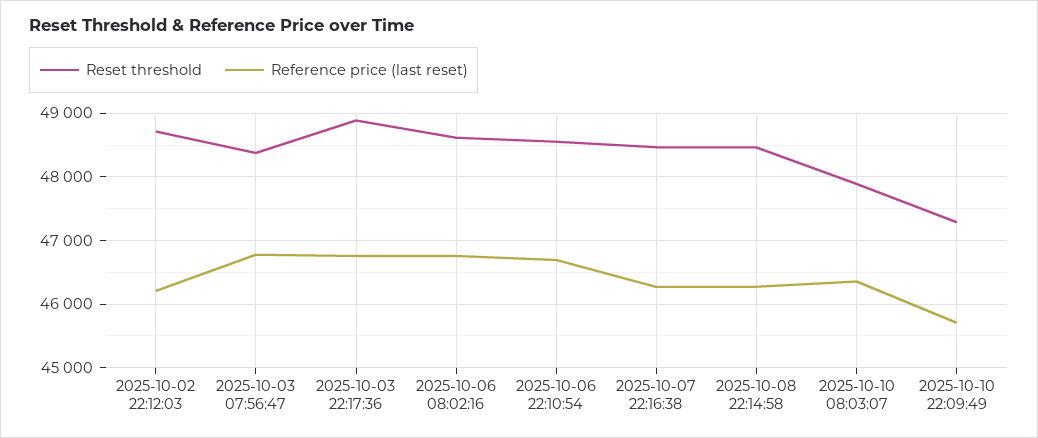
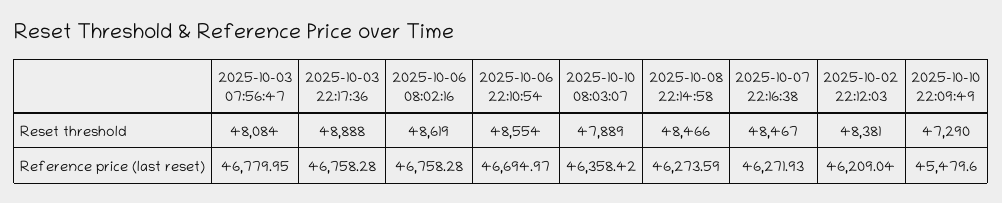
Reset threshold, 2025-10-02 22:12:03: 48700 -> 48381
Reset threshold, 2025-10-03 07:56:47: 48400 -> 48084
Reference price (last reset), 2025-10-10 22:09:49: 45700 -> 45479.6

